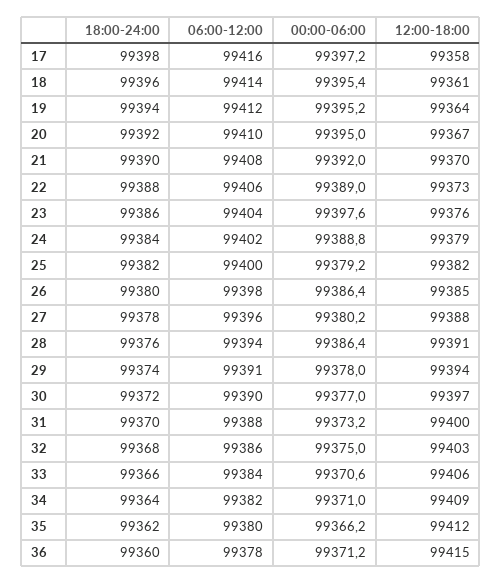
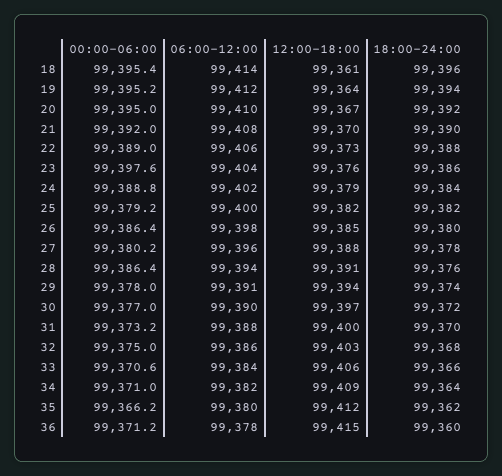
18:00-24:00, 17: 99398 -> none
06:00-12:00, 17: 99416 -> none
00:00-06:00, 17: 99397.2 -> none
12:00-18:00, 17: 99358 -> none

